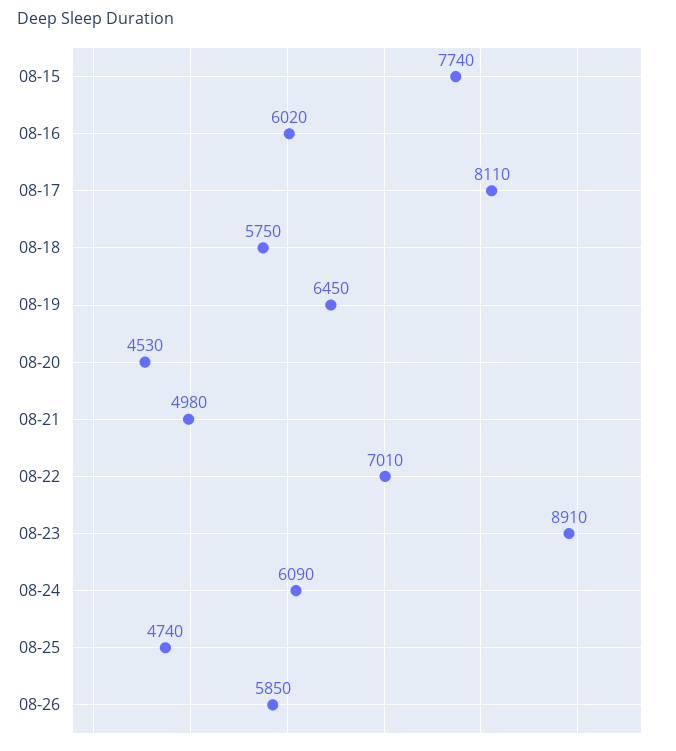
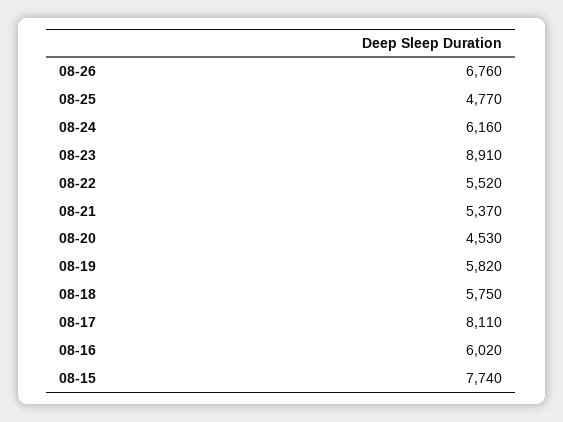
08-19: 6450 -> 5820
08-21: 4980 -> 5370
08-22: 7010 -> 5520
08-24: 6090 -> 6160
08-25: 4740 -> 4770
08-26: 5850 -> 6760

